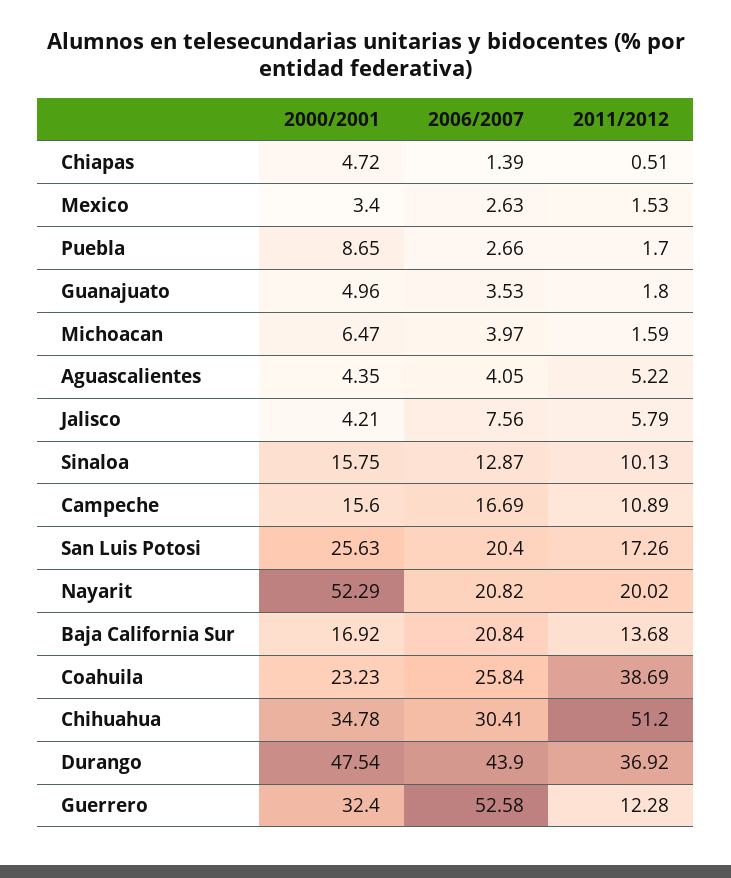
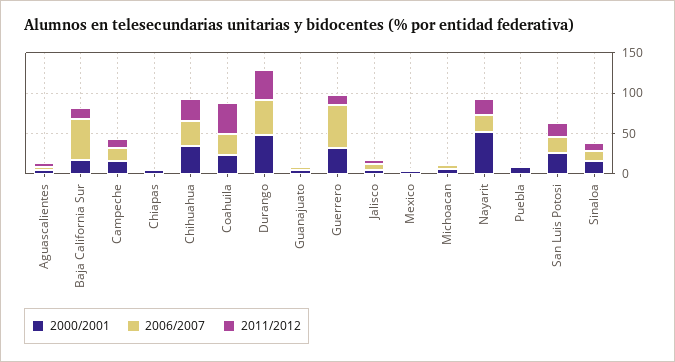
2006/2007, Baja California Sur: 20.84 -> 50
2011/2012, Chihuahua: 51.2 -> 30

